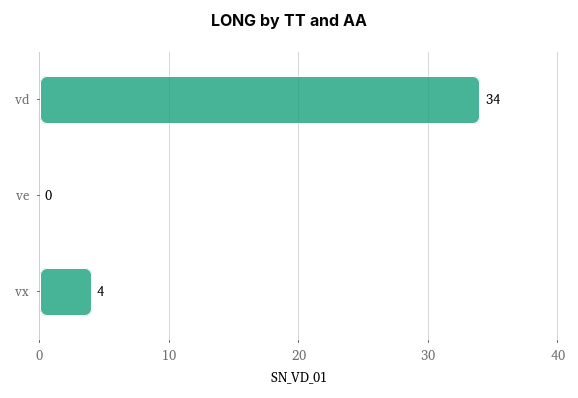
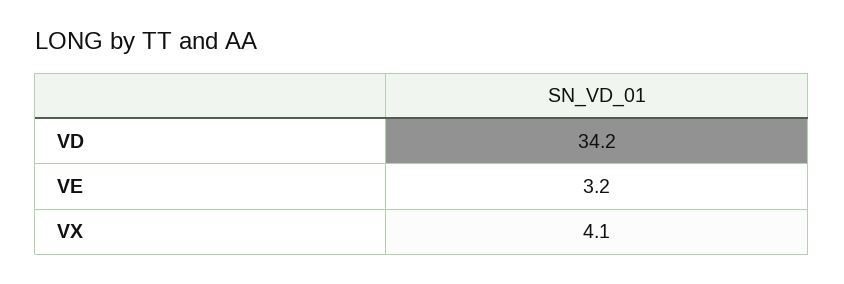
ve: 0 -> 3.2

